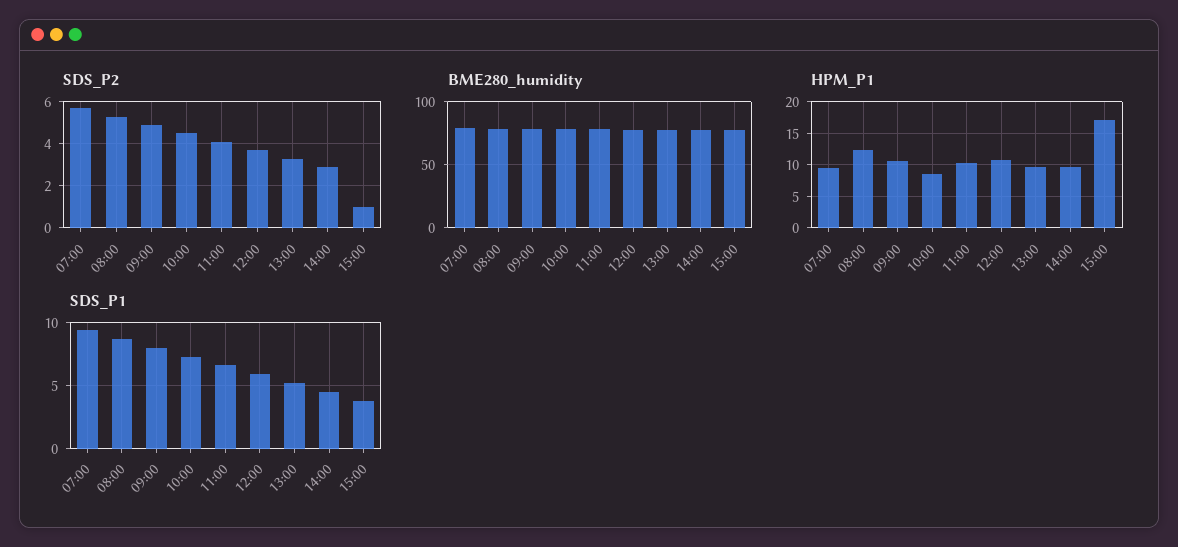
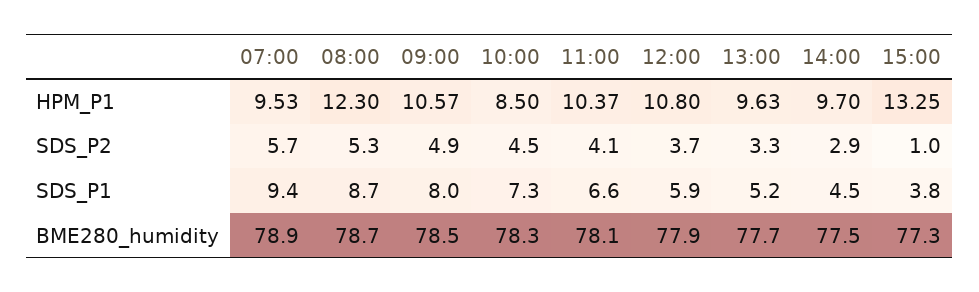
HPM_P1, 15:00: 17 -> 13.25

